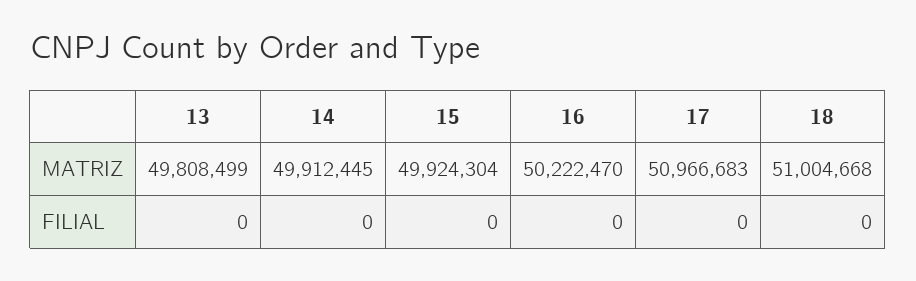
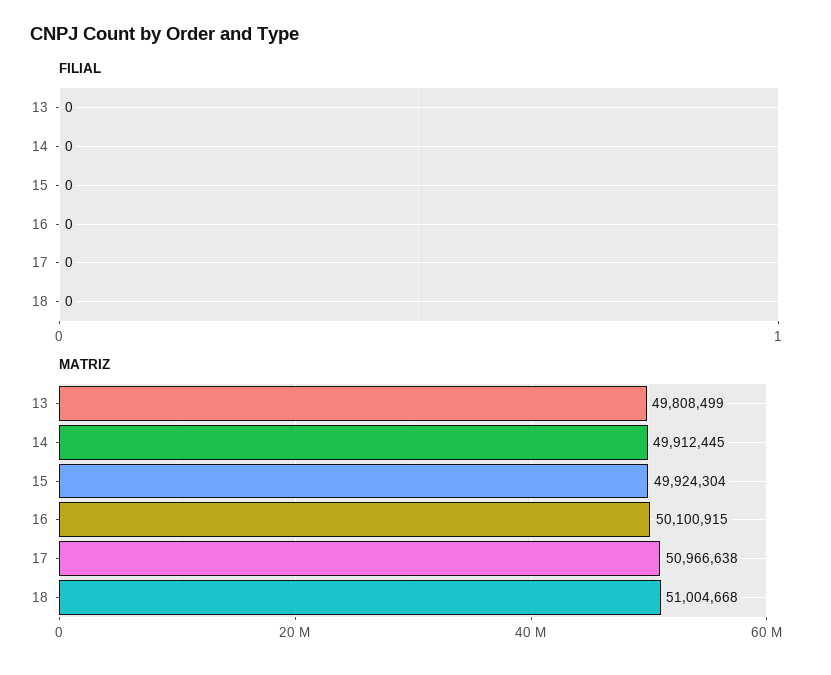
MATRIZ, 16: 50222470 -> 50100915
MATRIZ, 17: 50966683 -> 50966638

